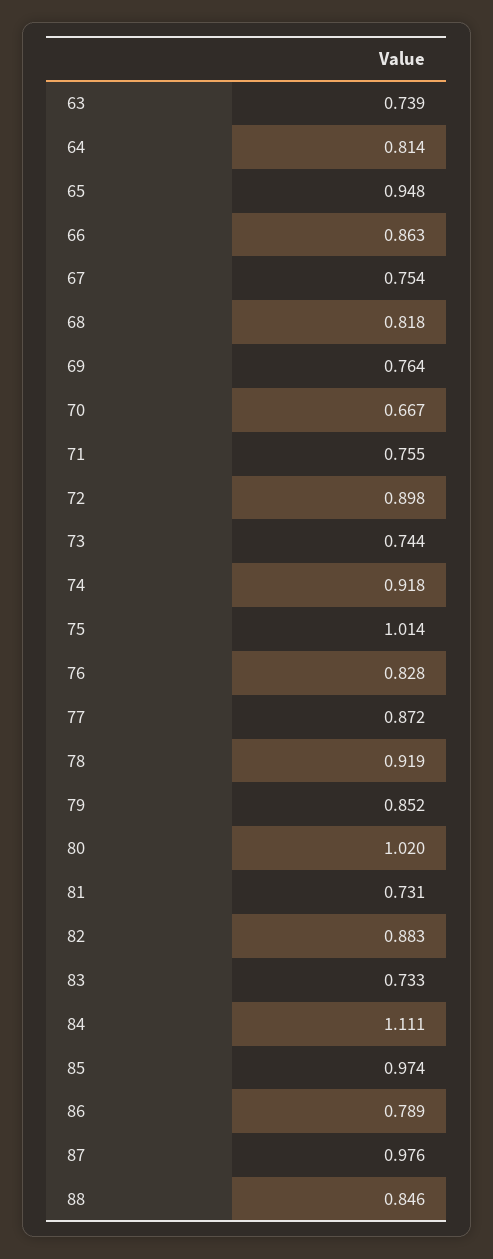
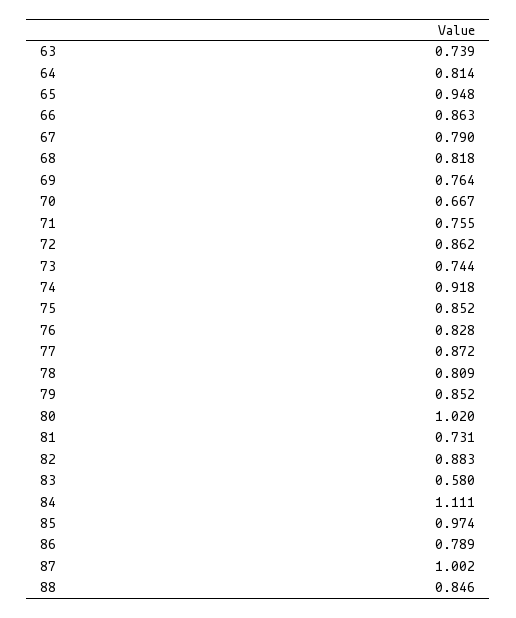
67: 0.754 -> 0.79
72: 0.898 -> 0.862
75: 1.014 -> 0.852
78: 0.919 -> 0.809
83: 0.733 -> 0.58
87: 0.976 -> 1.002

